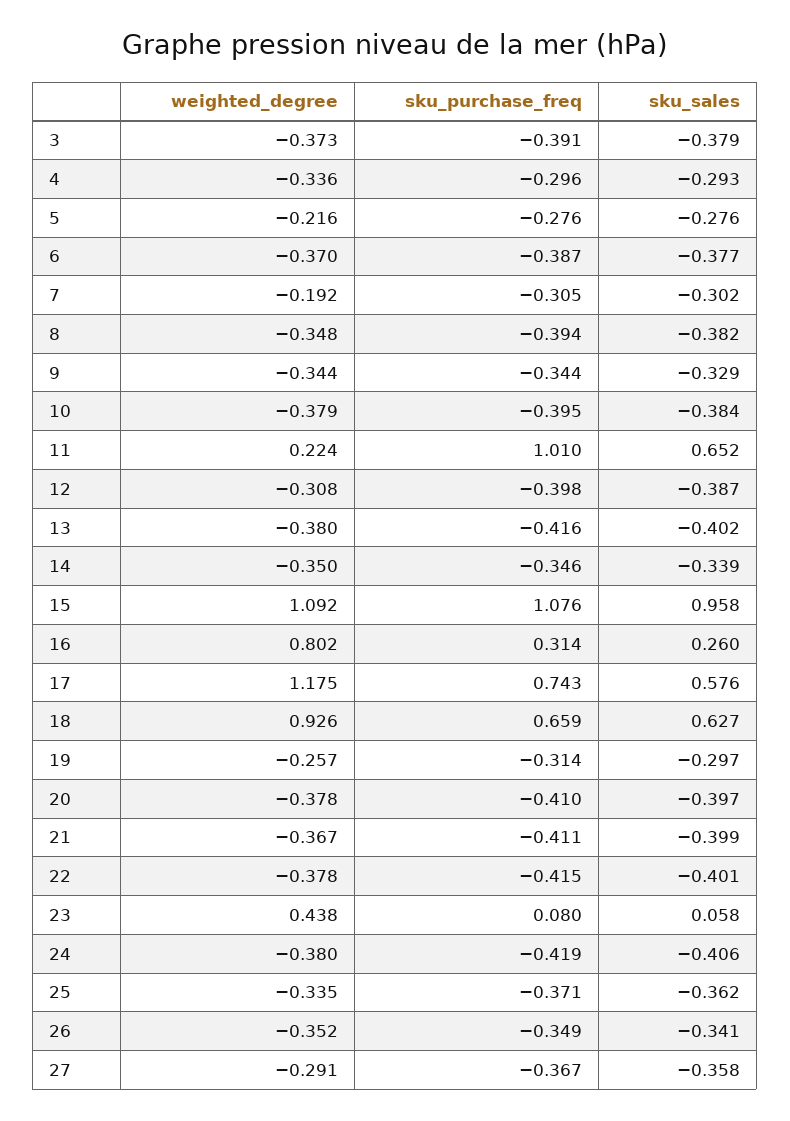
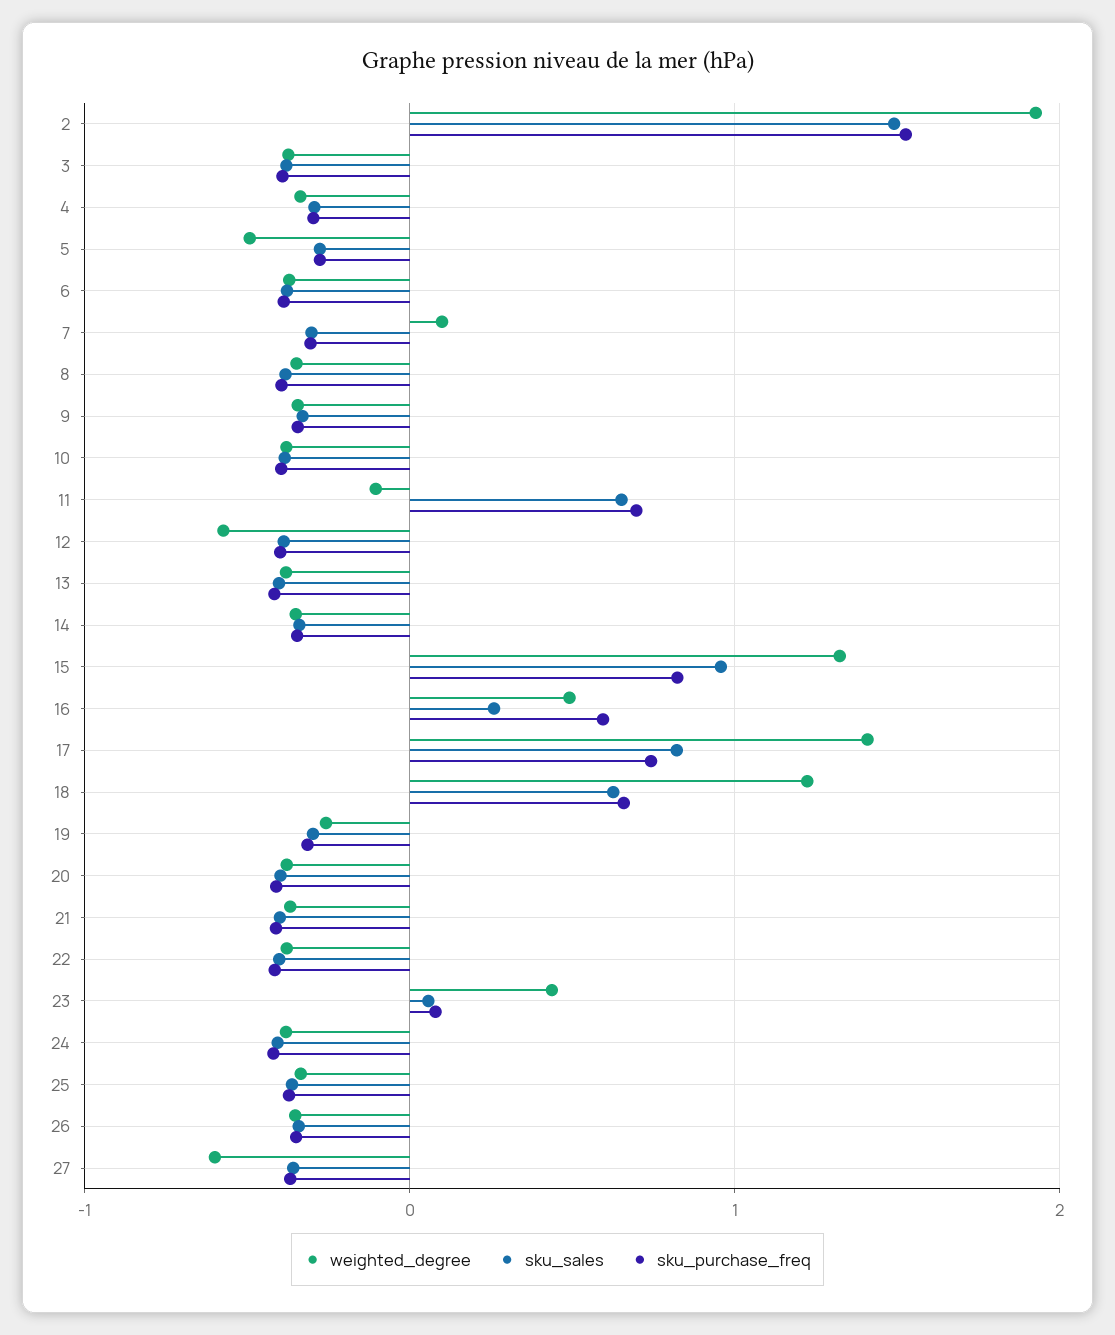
weighted_degree, 5: -0.216 -> -0.5
weighted_degree, 7: -0.192 -> 0.1
weighted_degree, 11: 0.224 -> -0.1
sku_purchase_freq, 11: 1.01 -> 0.7
weighted_degree, 12: -0.308 -> -0.6
weighted_degree, 15: 1.092 -> 1.3
sku_purchase_freq, 15: 1.076 -> 0.8
weighted_degree, 16: 0.802 -> 0.5
sku_purchase_freq, 16: 0.314 -> 0.6
weighted_degree, 17: 1.175 -> 1.4
sku_sales, 17: 0.576 -> 0.8
weighted_degree, 18: 0.926 -> 1.2
weighted_degree, 27: -0.291 -> -0.6
weighted_degree, 2: none -> 1.9
sku_sales, 2: none -> 1.5
sku_purchase_freq, 2: none -> 1.5

